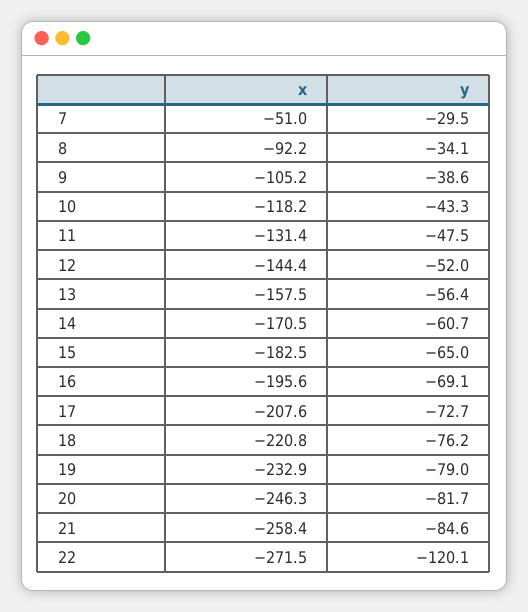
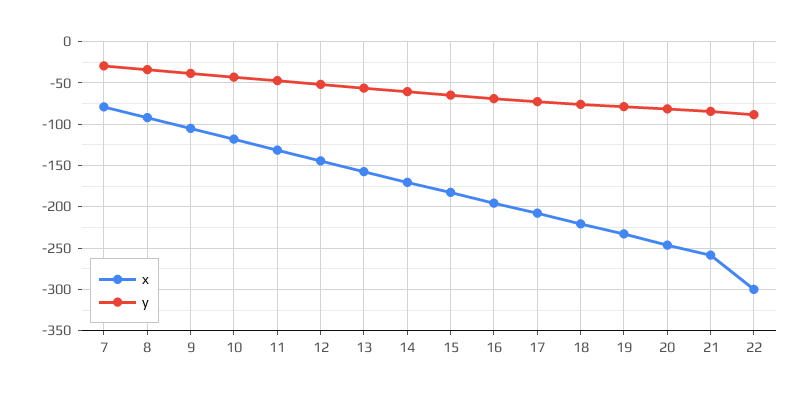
x, 7: -51 -> -80
x, 22: -271.5 -> -300
y, 22: -120.1 -> -90

